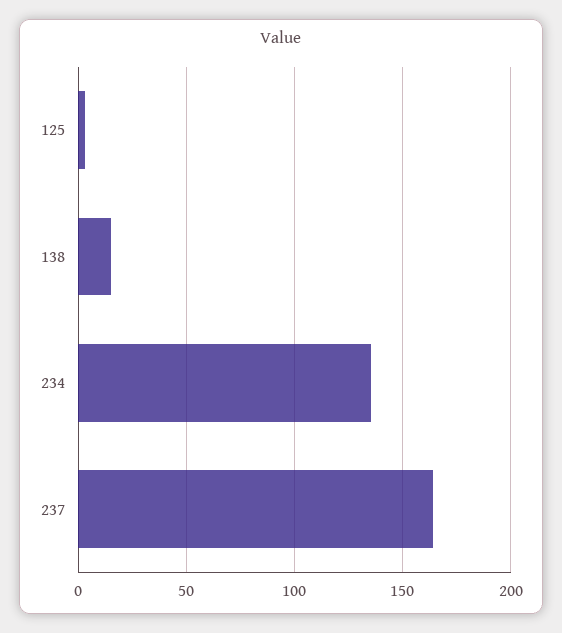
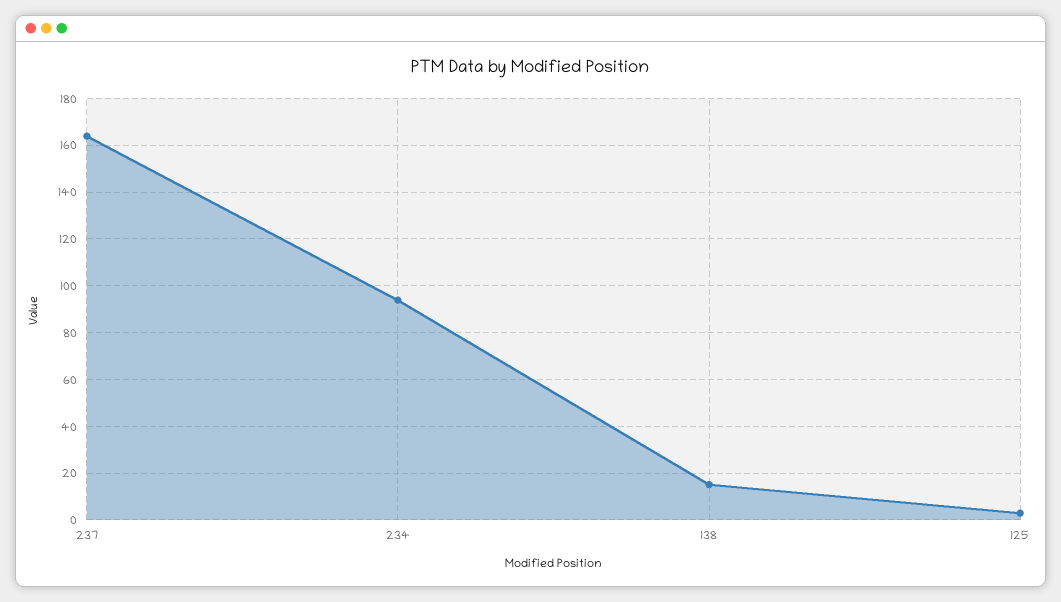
234: 135 -> 95

